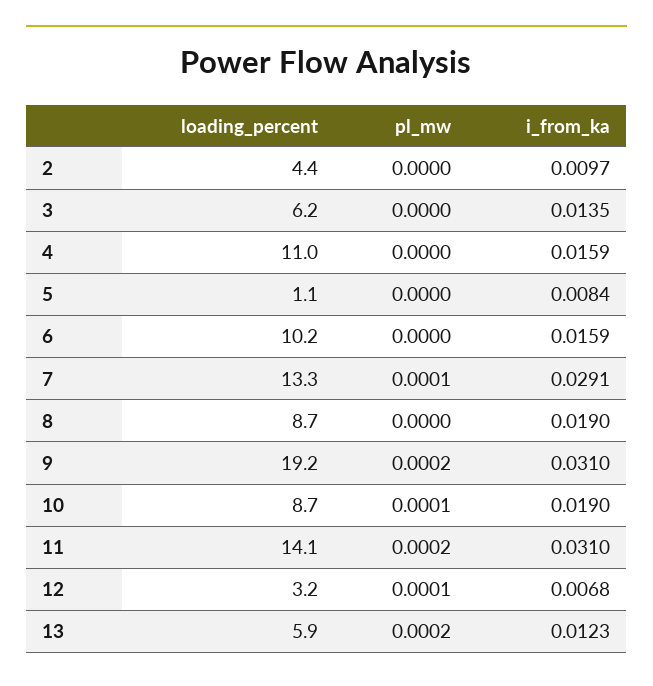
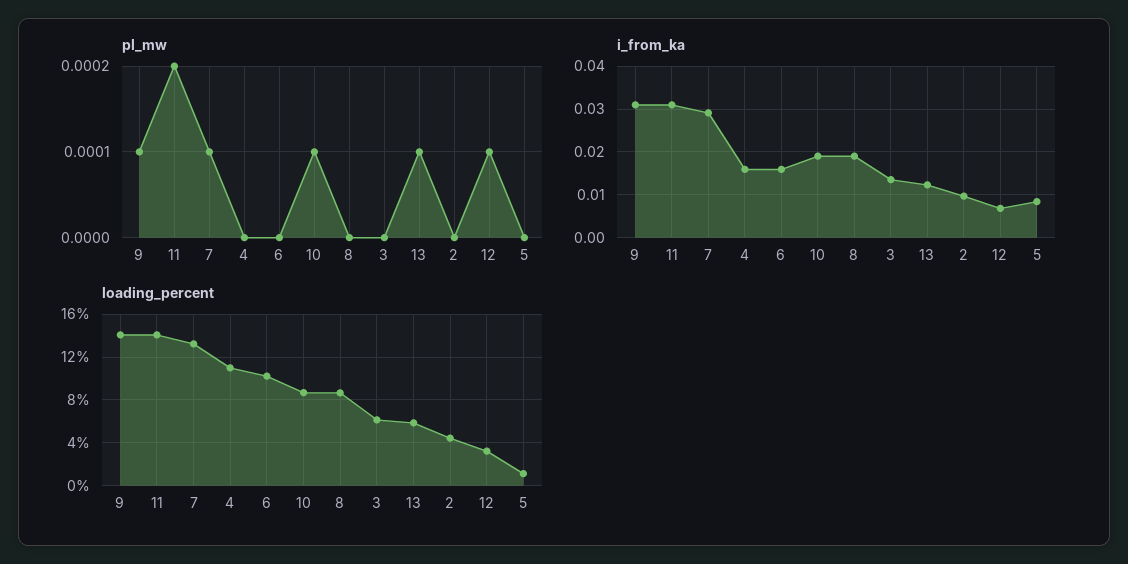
loading_percent, 9: 19.2 -> 14
pl_mw, 9: 0.0002 -> 0.0001
pl_mw, 13: 0.0002 -> 0.0001

